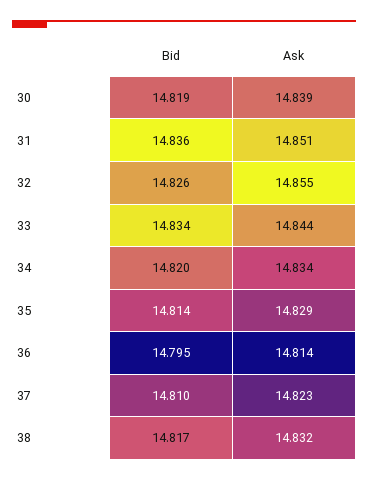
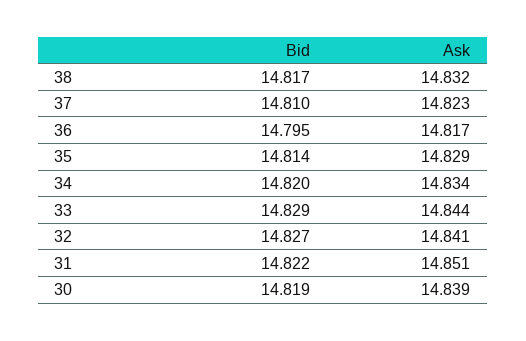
Bid, 31: 14.836 -> 14.822
Bid, 32: 14.826 -> 14.827
Ask, 32: 14.855 -> 14.841
Bid, 33: 14.834 -> 14.829
Ask, 36: 14.814 -> 14.817

